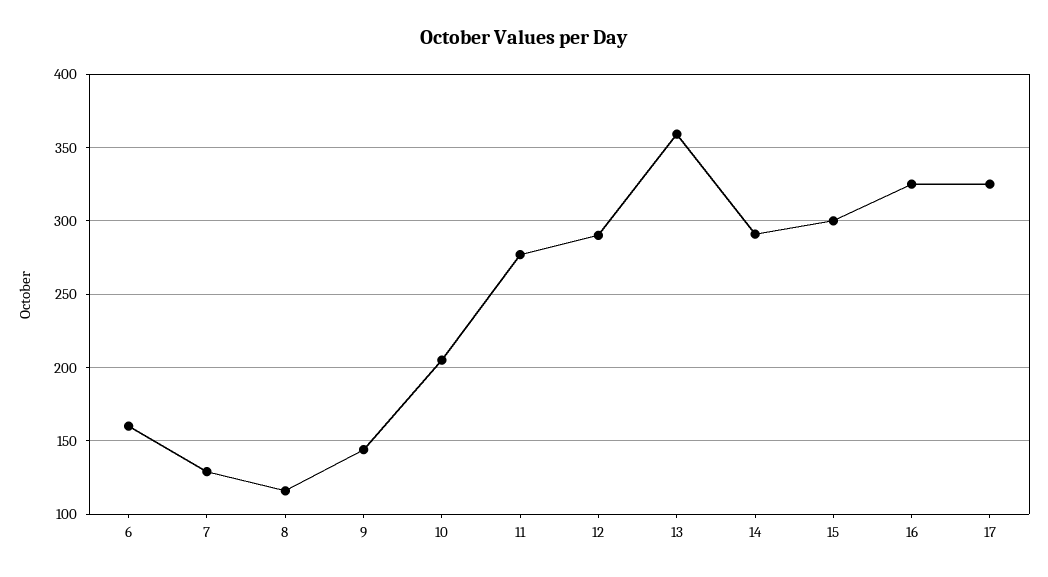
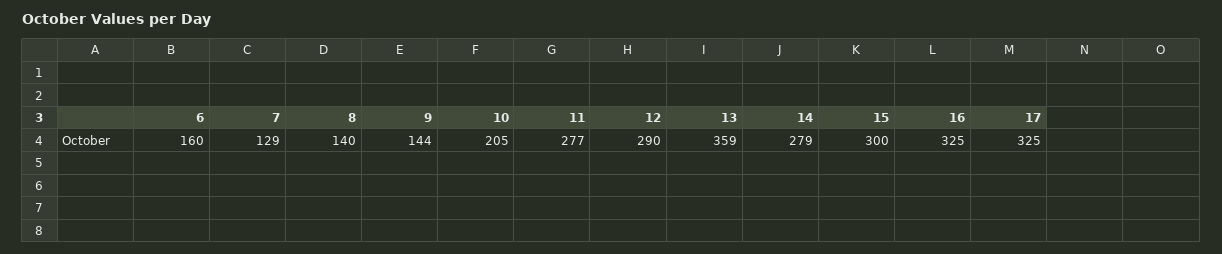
8: 115 -> 140
14: 290 -> 279

